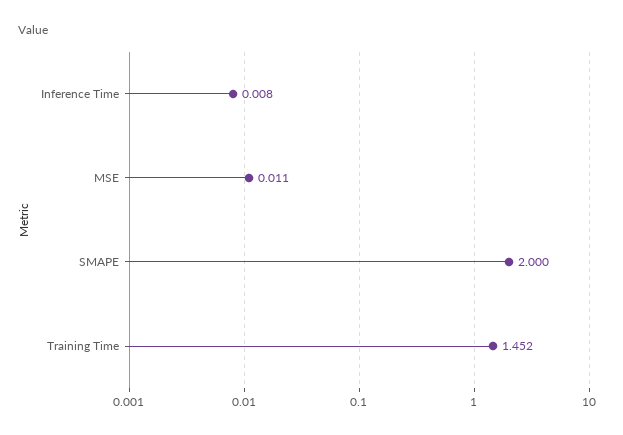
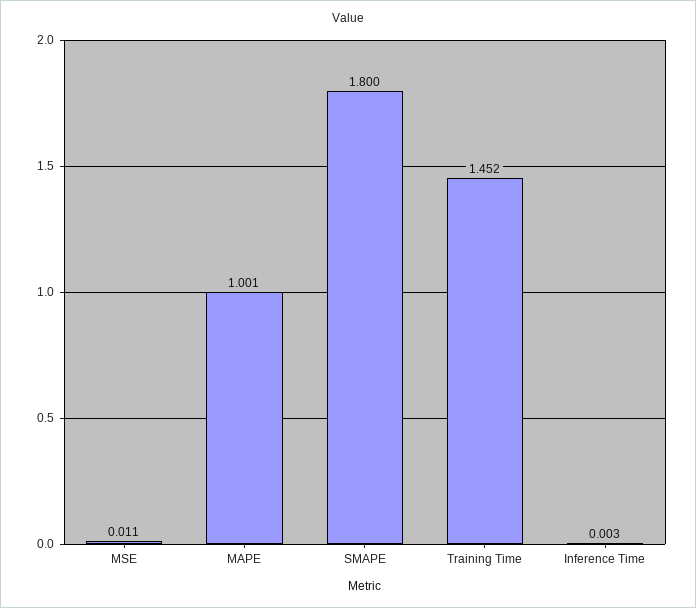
Inference Time: 0.008 -> 0.003
SMAPE: 2 -> 1.8
MAPE: none -> 1.001

